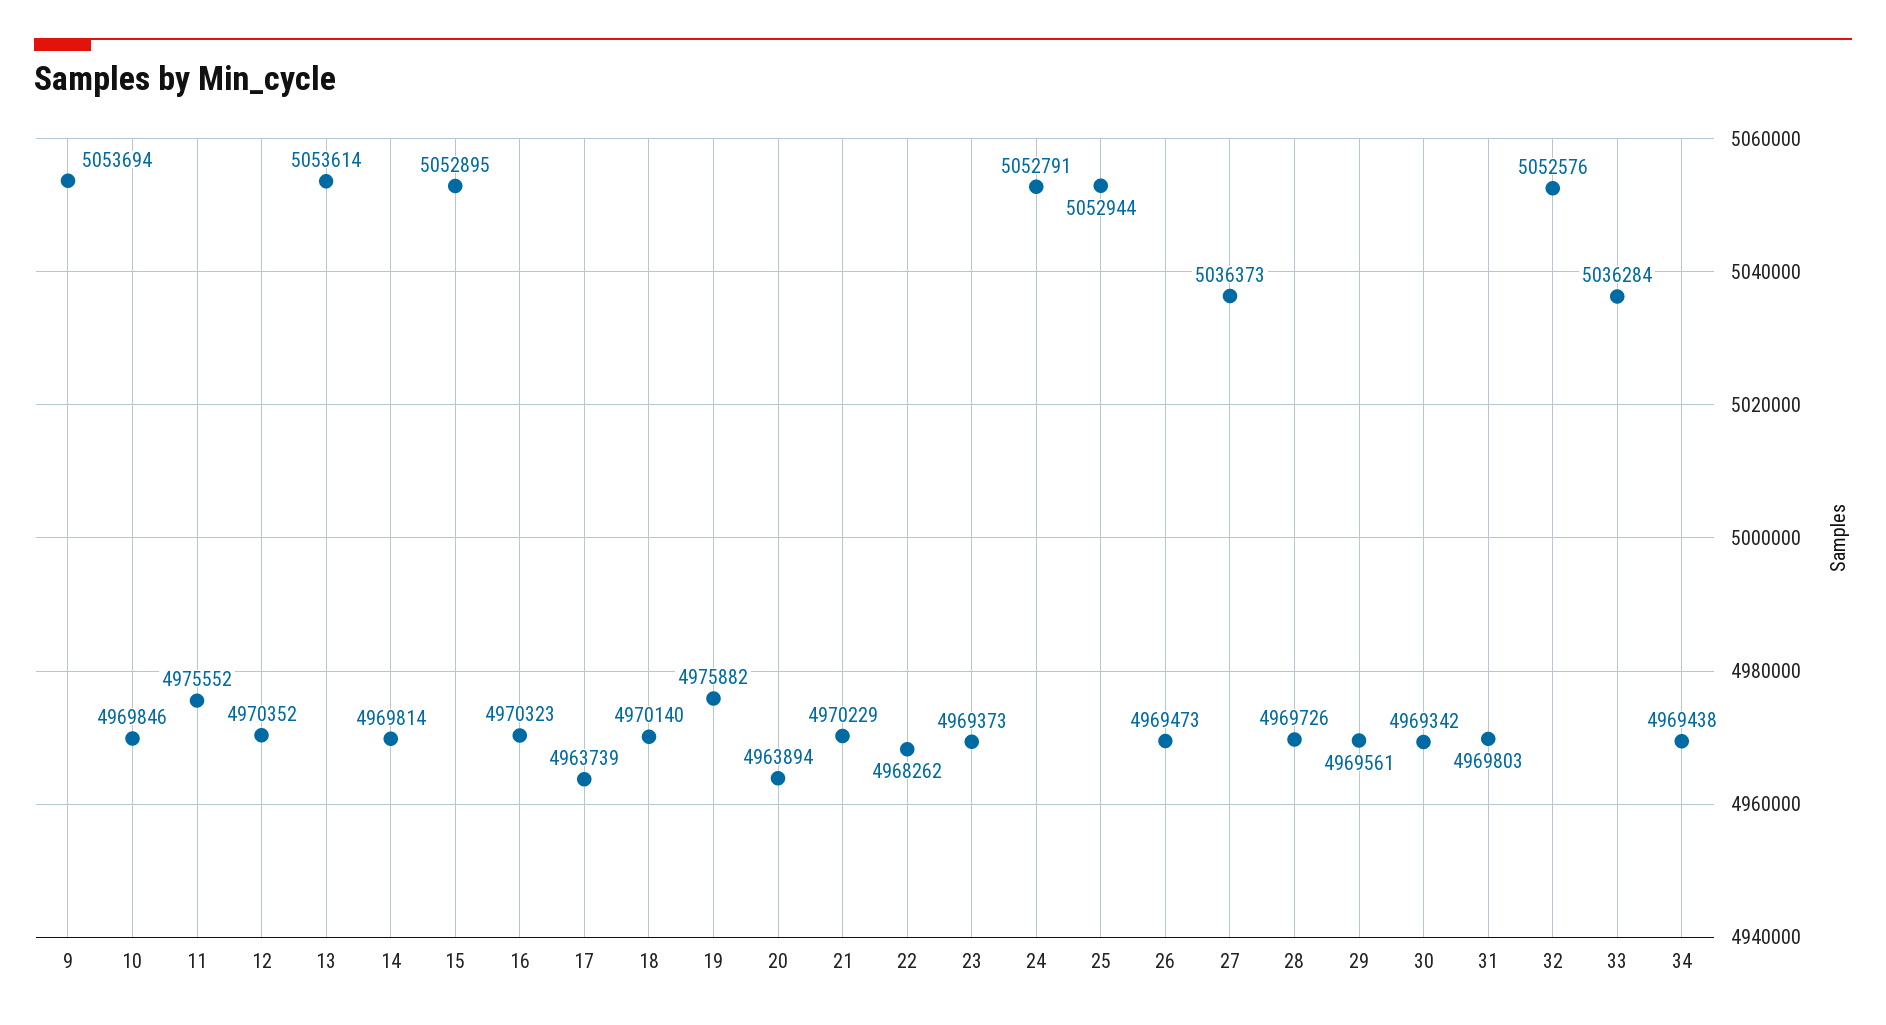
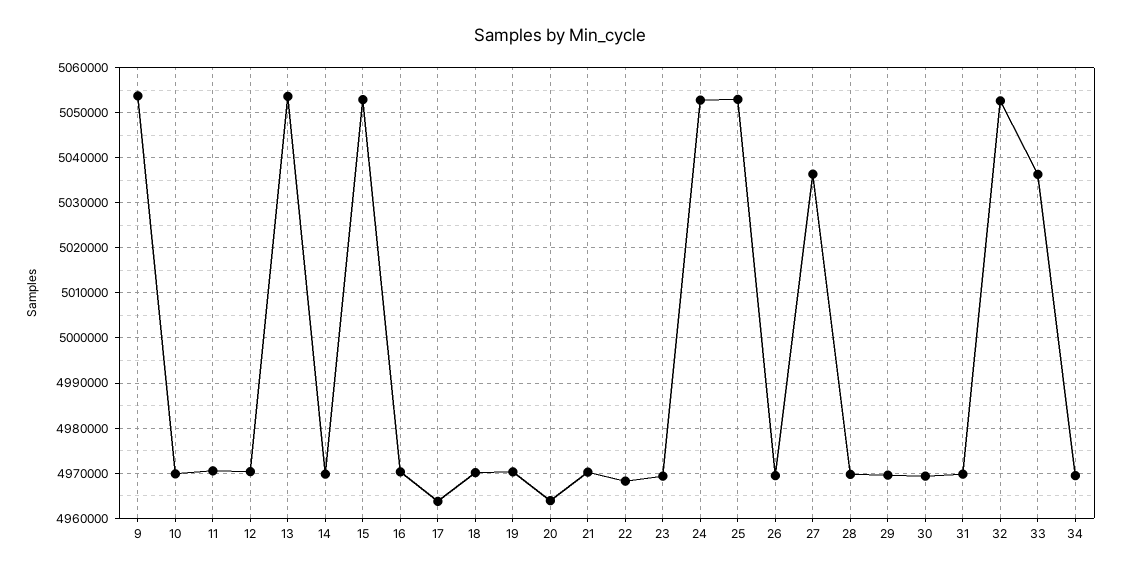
11: 4975552 -> 4970000
19: 4975882 -> 4970000

